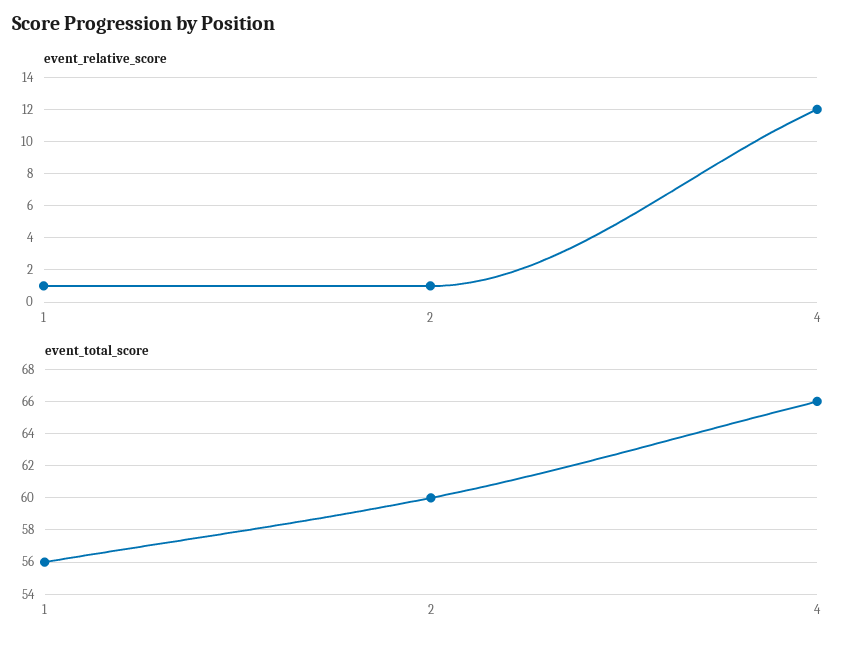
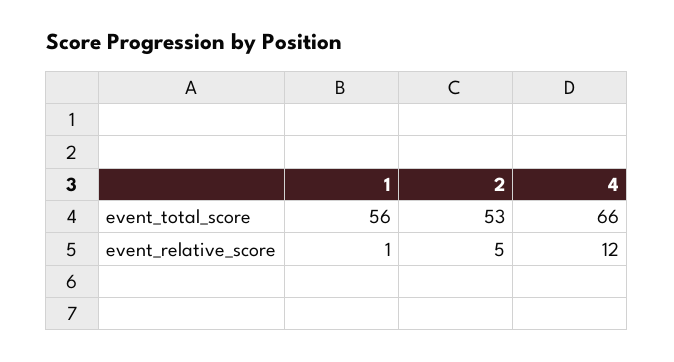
event_relative_score, 2: 1 -> 5
event_total_score, 2: 60 -> 53

